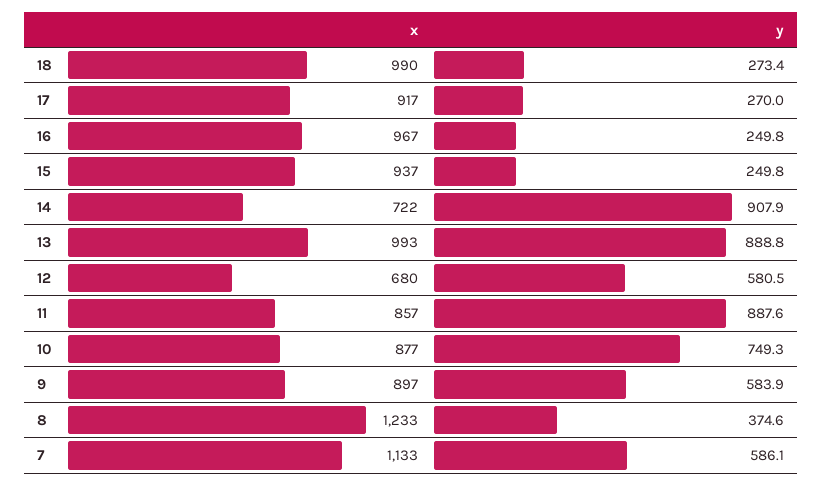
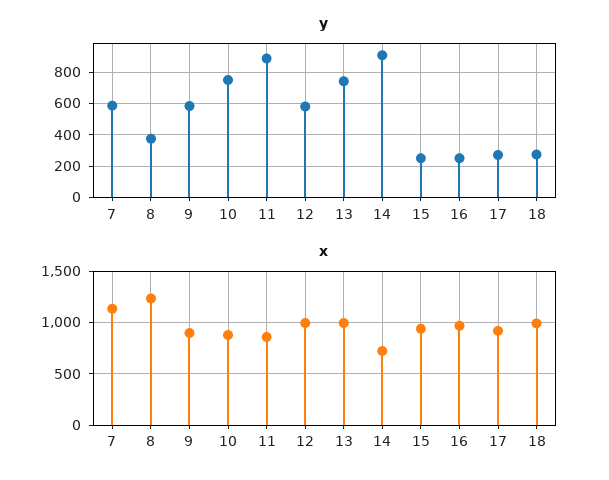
y, 13: 888.8 -> 750
x, 12: 680 -> 1000

